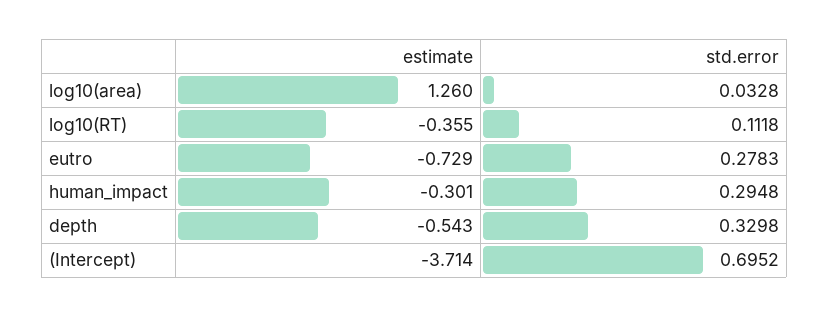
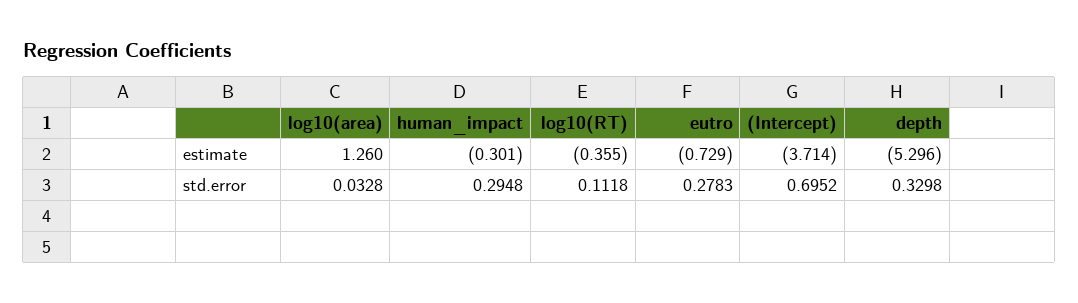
estimate, depth: -0.543 -> -5.296

